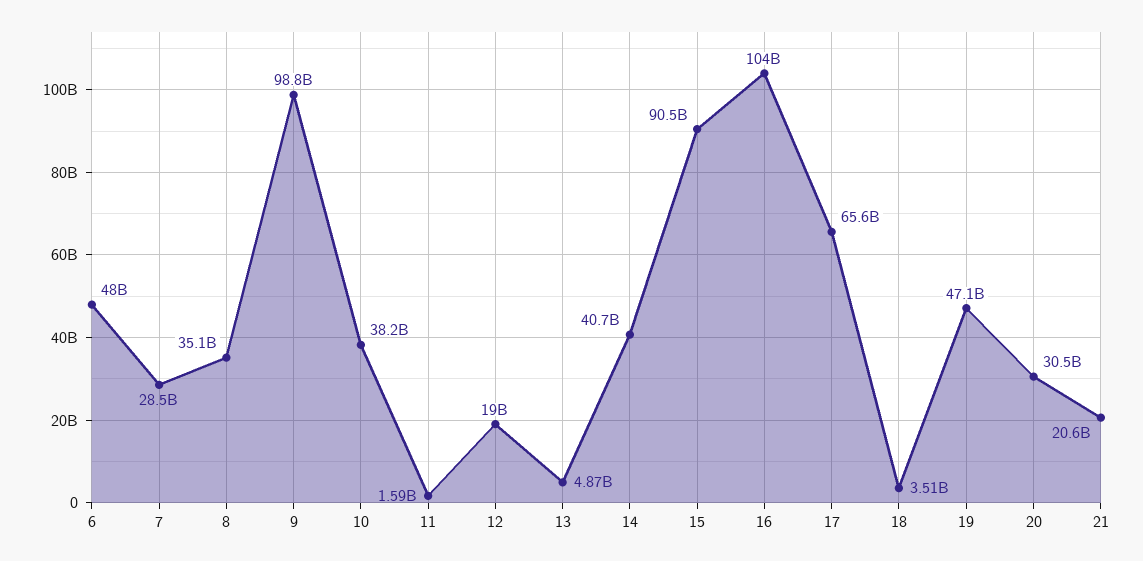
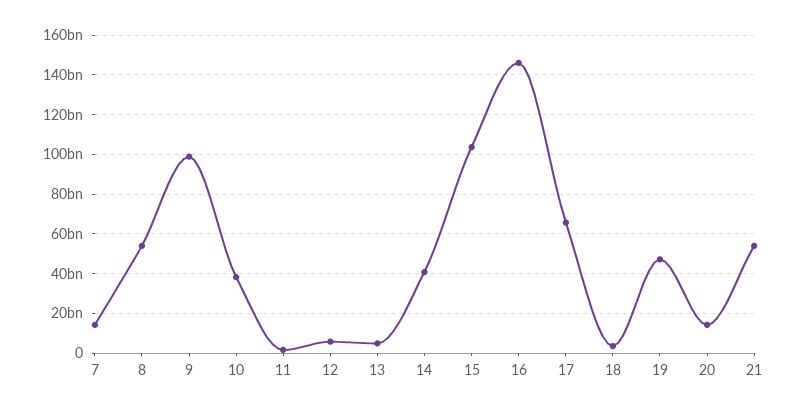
6: 48000000000 -> none
7: 28500000000 -> 15000000000
8: 35100000000 -> 55000000000
12: 19000000000 -> 5000000000
15: 90500000000 -> 105000000000
16: 104000000000 -> 145000000000
20: 30500000000 -> 15000000000
21: 20600000000 -> 55000000000

